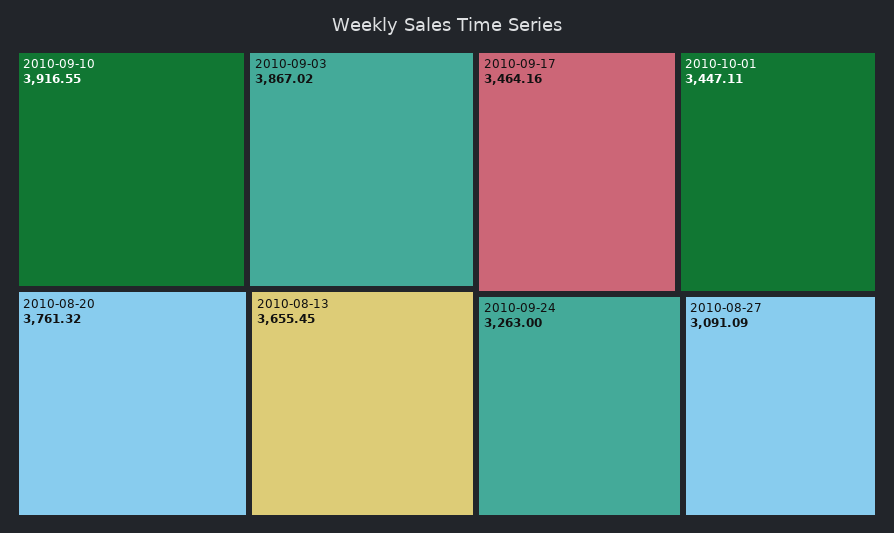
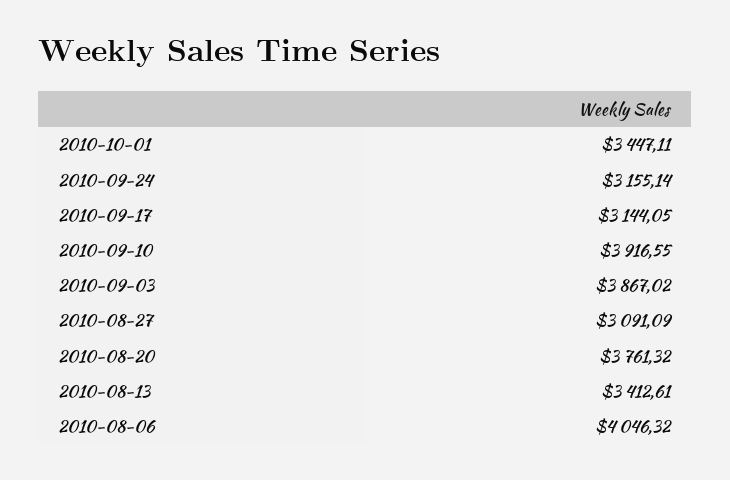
2010-08-13: 3655.45 -> 3412.61
2010-09-17: 3464.16 -> 3144.05
2010-09-24: 3263 -> 3155.14
2010-08-06: none -> 4046.32

